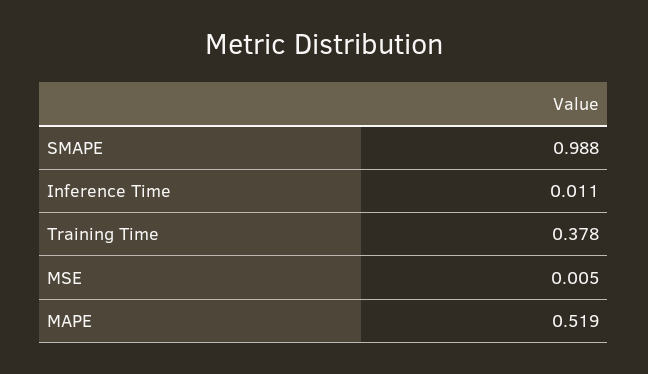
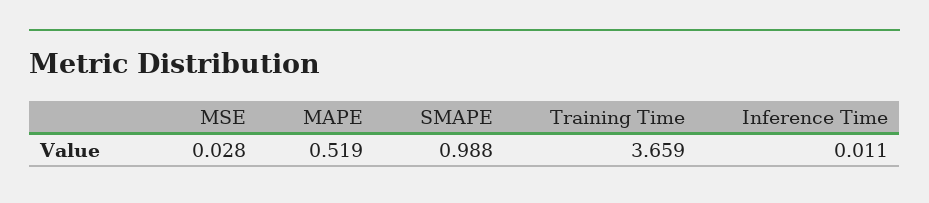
Training Time: 0.378 -> 3.659
MSE: 0.005 -> 0.028

